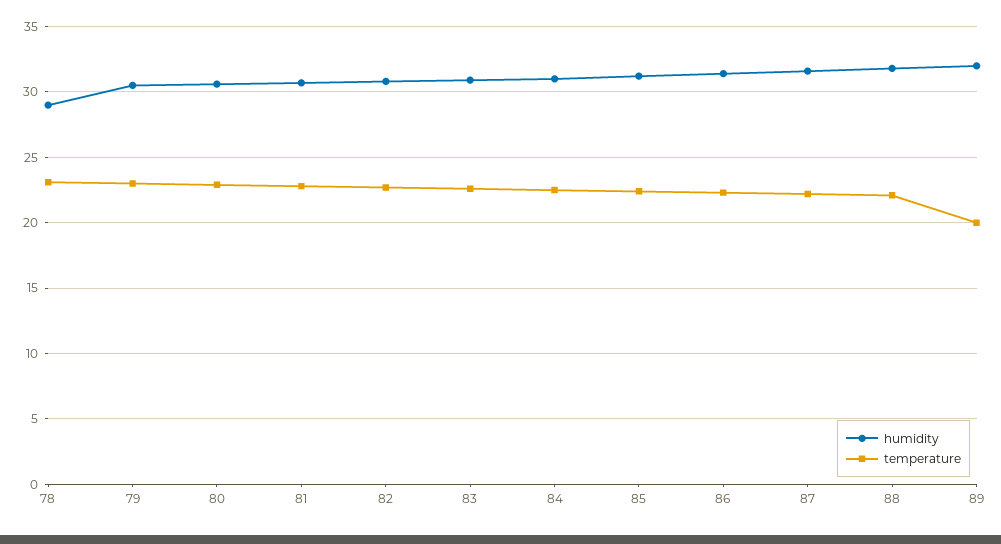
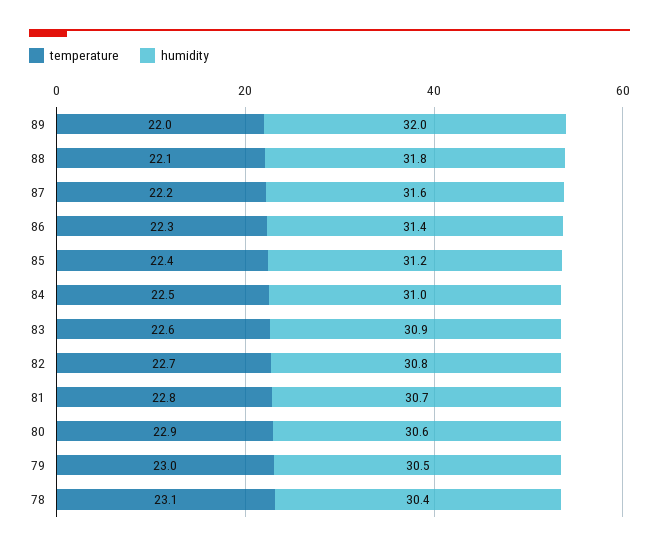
humidity, 78: 29 -> 30.4
temperature, 89: 20 -> 22

